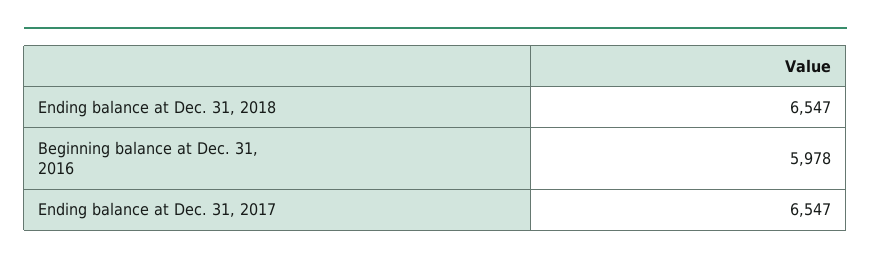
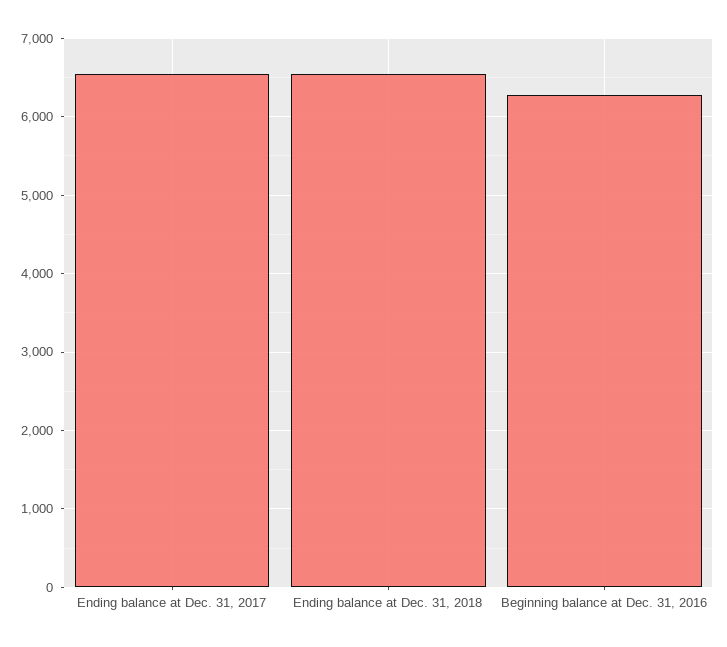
Beginning balance at Dec. 31, 2016: 5978 -> 6300

